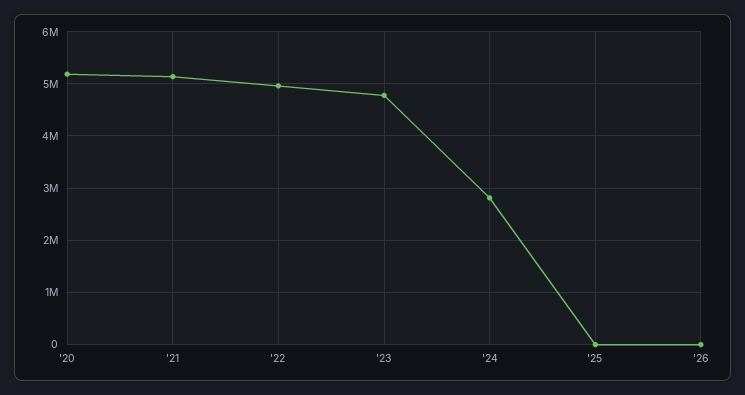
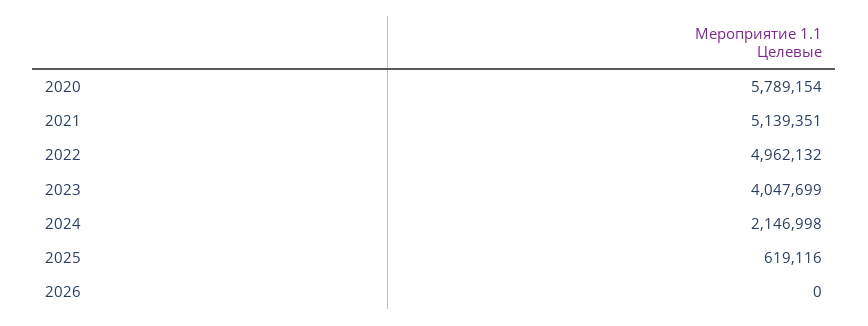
'20: 5200000 -> 5789154
'23: 4800000 -> 4047699
'24: 2800000 -> 2146998
'25: 0 -> 619116

